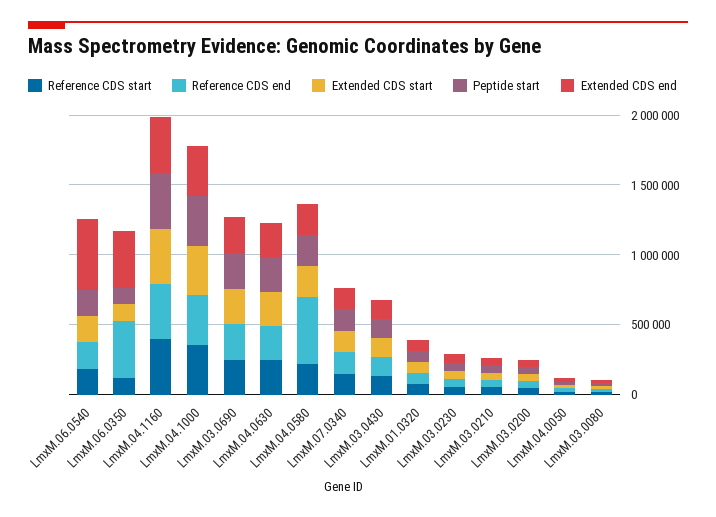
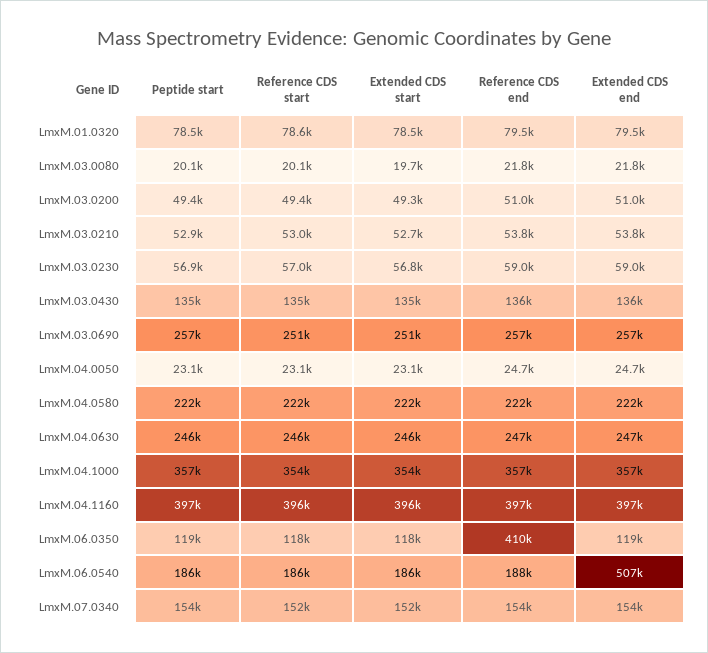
Extended CDS end, LmxM.06.0350: 400000 -> 119000
Reference CDS end, LmxM.04.0580: 500000 -> 222000

